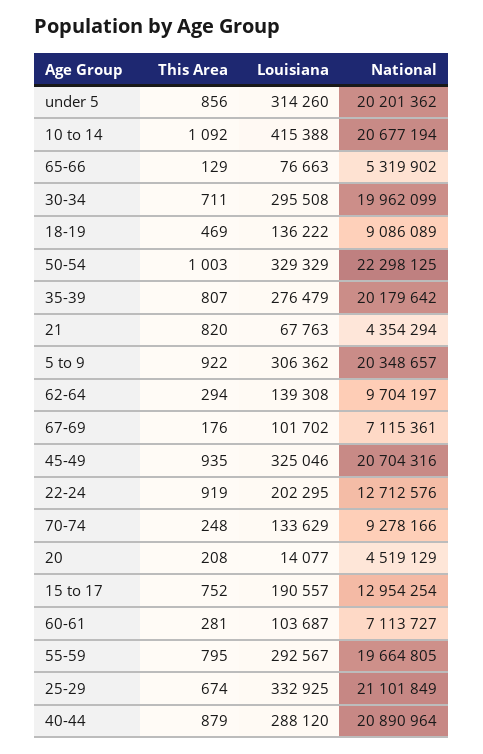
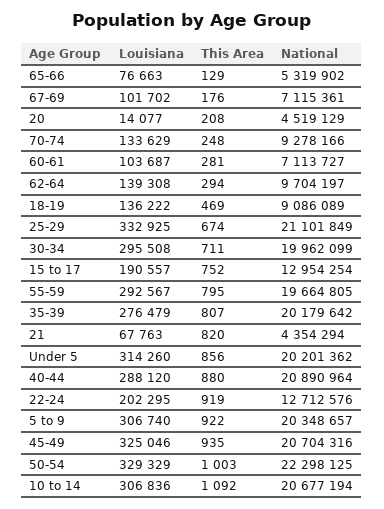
Louisiana, 10 to 14: 415388 -> 306836
Louisiana, 5 to 9: 306362 -> 306740
This Area, 40-44: 879 -> 880

